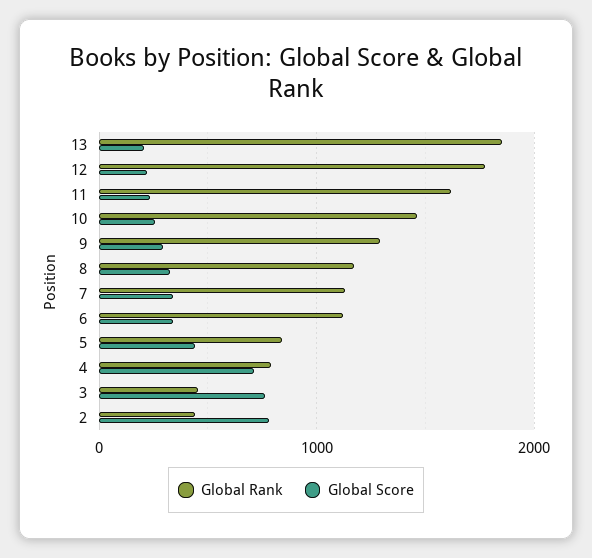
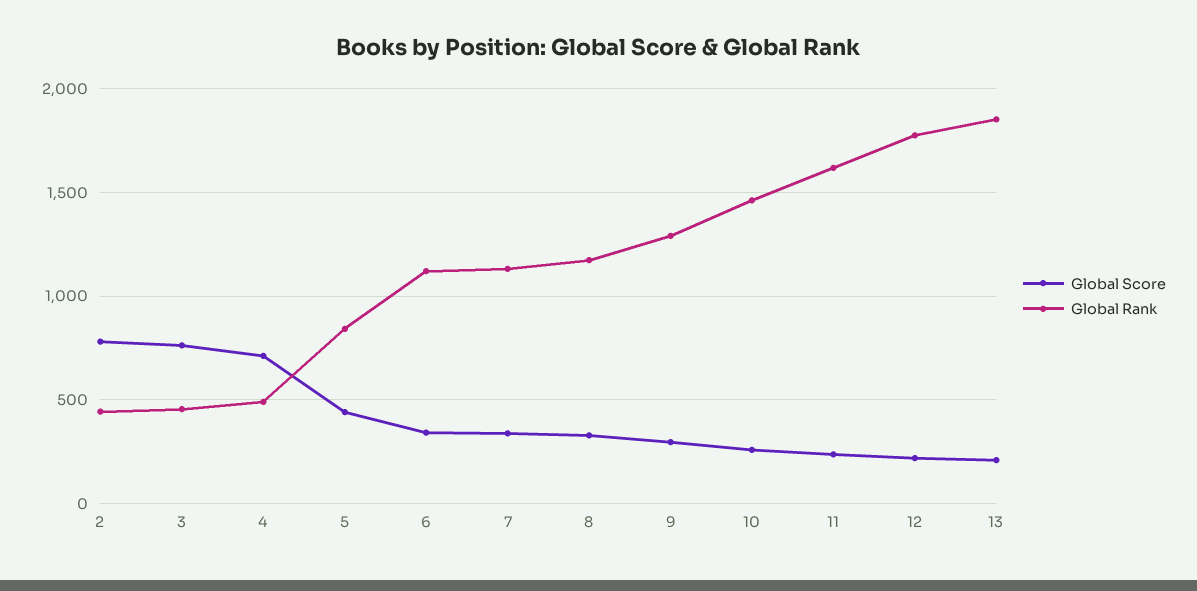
Global Rank, 4: 800 -> 500

